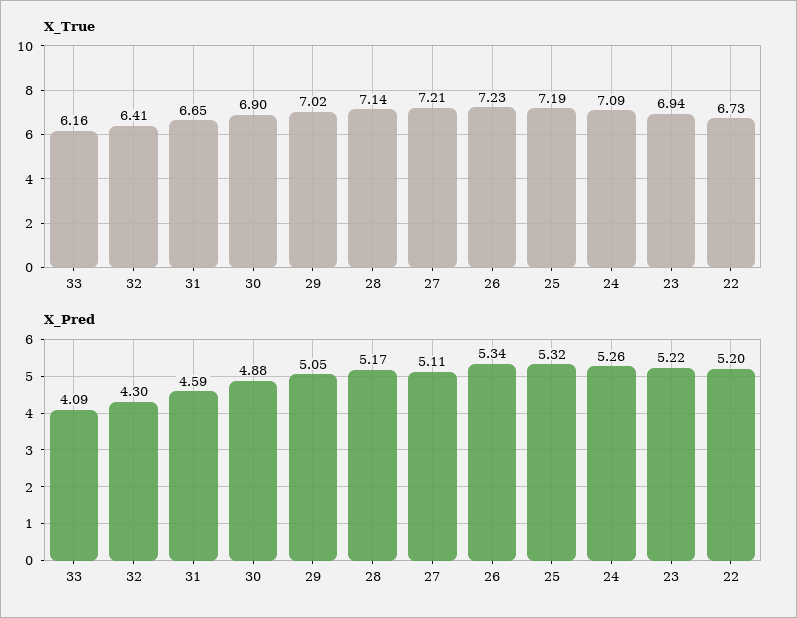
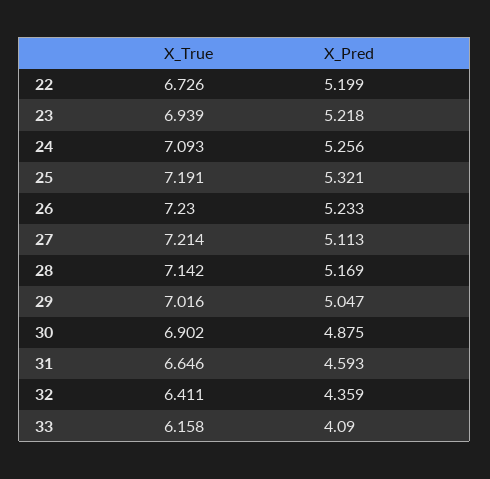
X_Pred, 32: 4.3 -> 4.359
X_Pred, 26: 5.34 -> 5.233

